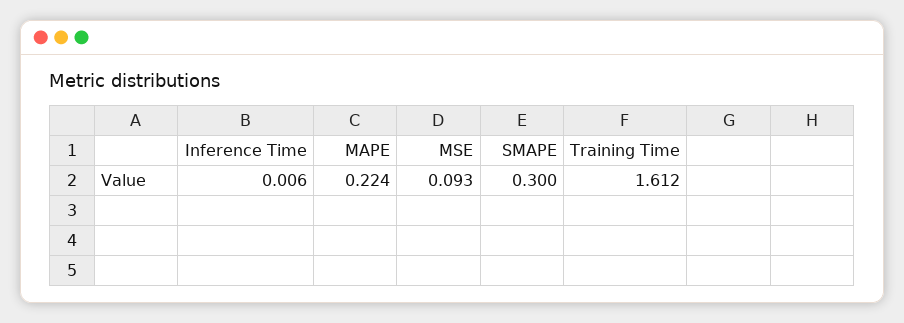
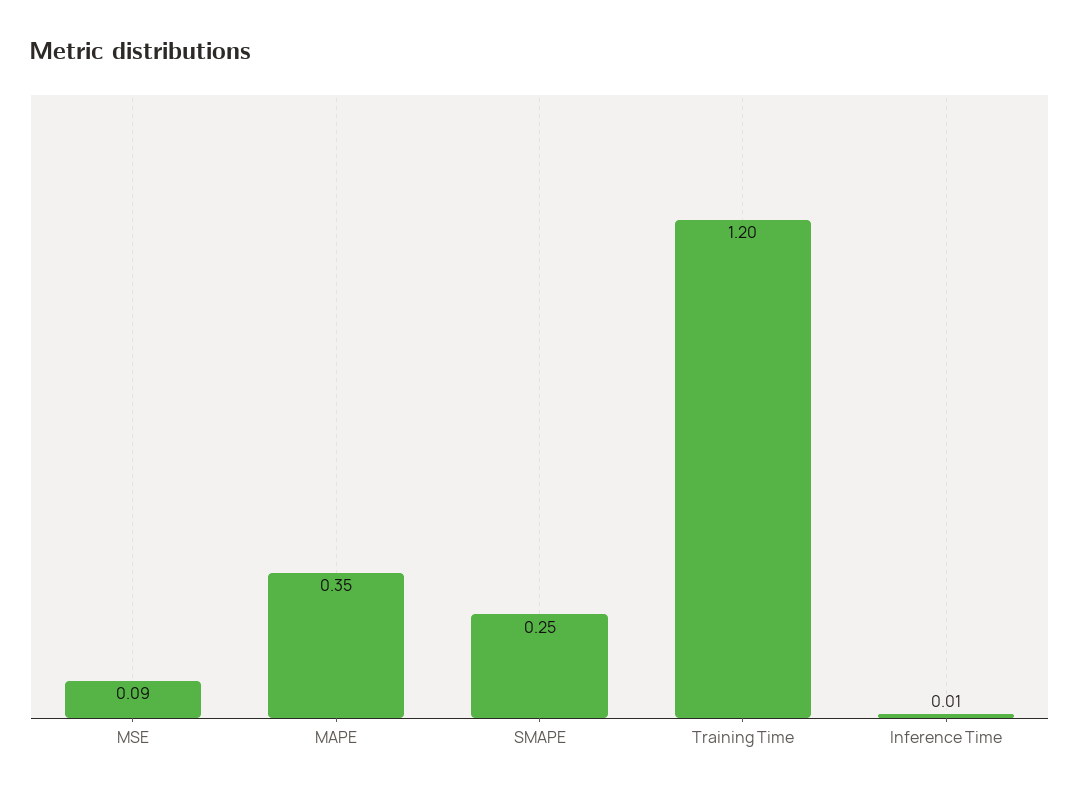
MAPE: 0.224 -> 0.35
SMAPE: 0.3 -> 0.25
Training Time: 1.612 -> 1.2

